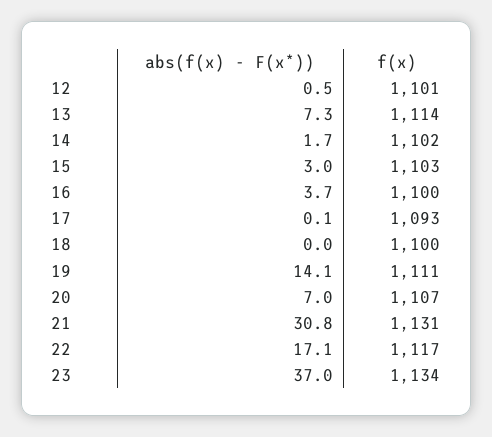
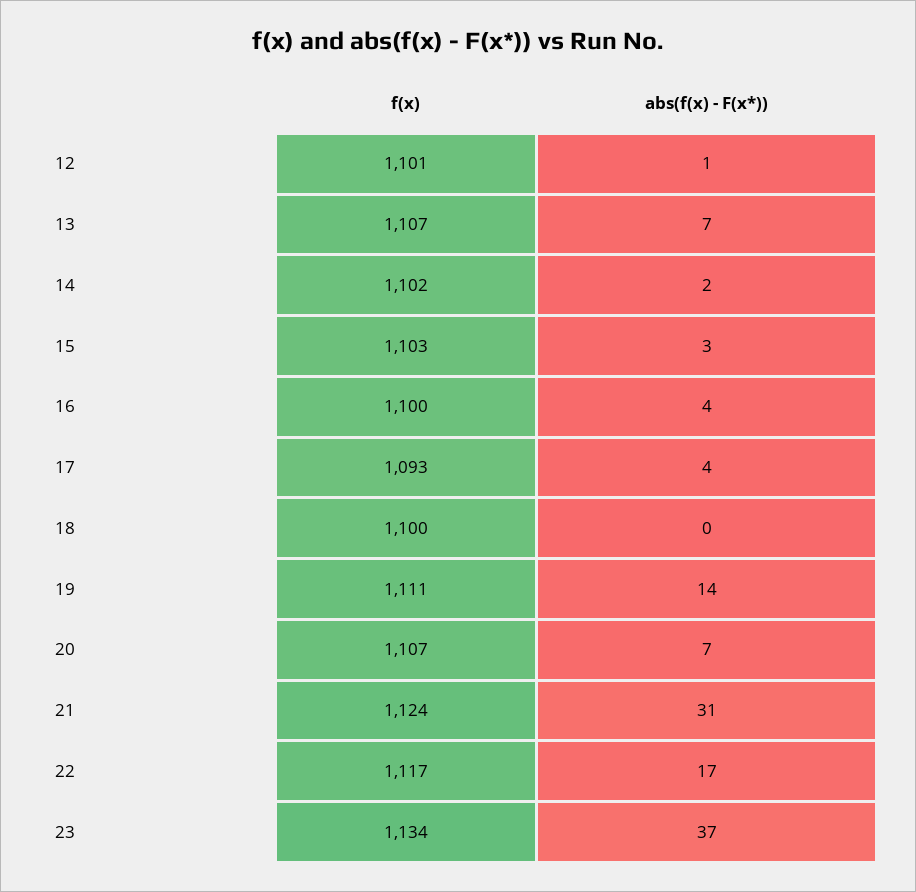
f(x), 13: 1114 -> 1107
abs(f(x) - F(x*)), 17: 0.1 -> 4
f(x), 21: 1131 -> 1124

